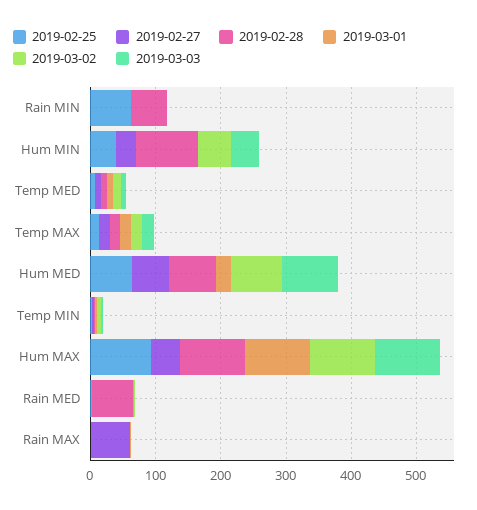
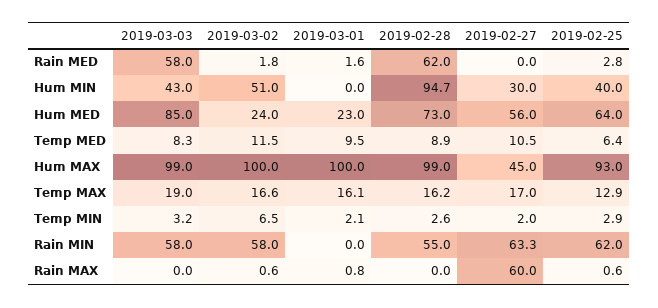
2019-02-27, Rain MIN: 0 -> 63.3
2019-03-02, Rain MIN: 0 -> 58
2019-03-03, Rain MIN: 0 -> 58
2019-03-02, Hum MED: 80 -> 24
2019-03-03, Rain MED: 0 -> 58

